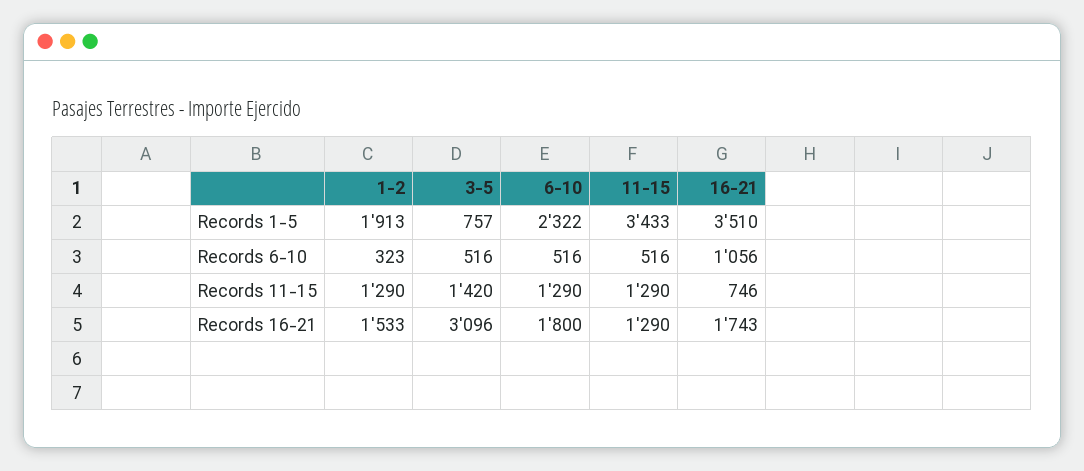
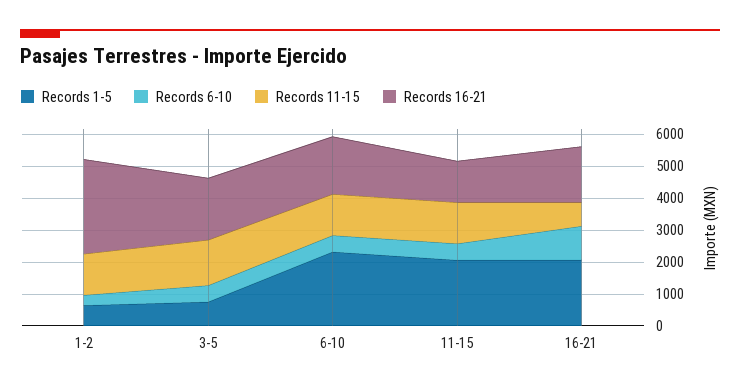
Records 1-5, 1-2: 1913 -> 500
Records 1-5, 11-15: 3433 -> 2000
Records 1-5, 16-21: 3510 -> 2000
Records 16-21, 1-2: 1533 -> 3000
Records 16-21, 3-5: 3096 -> 2000

